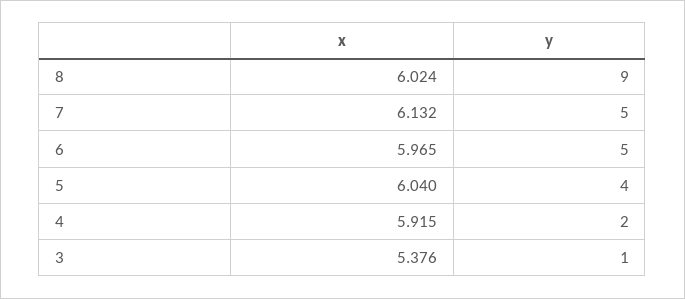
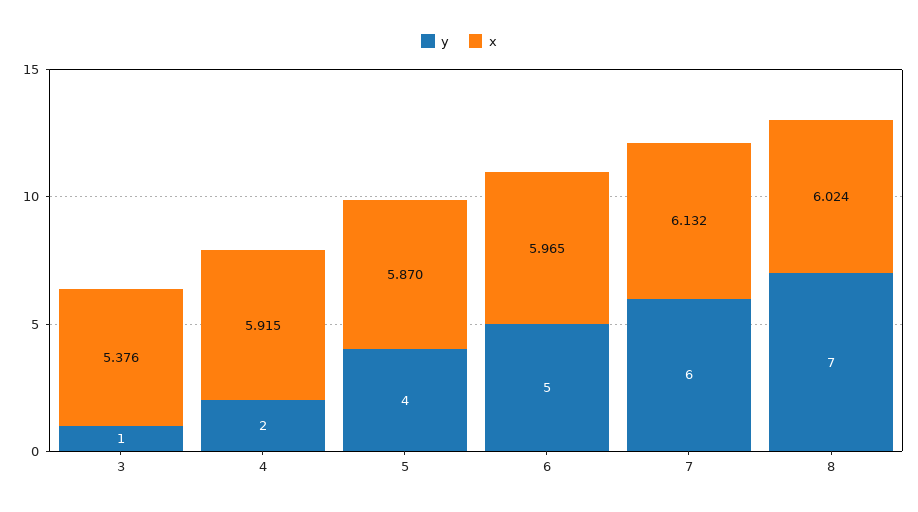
y, 8: 9 -> 7
y, 7: 5 -> 6
x, 5: 6.04 -> 5.87

